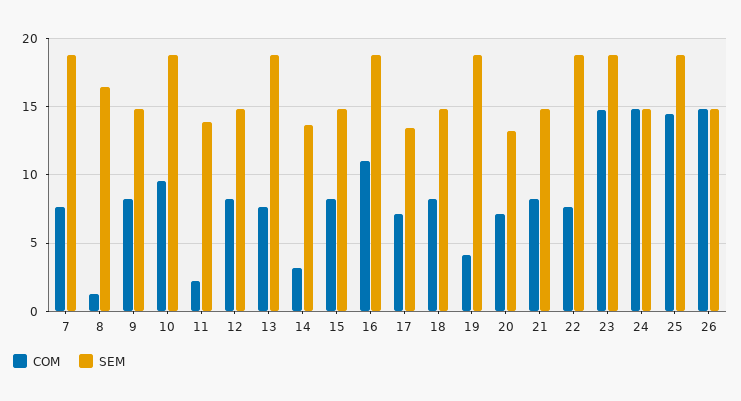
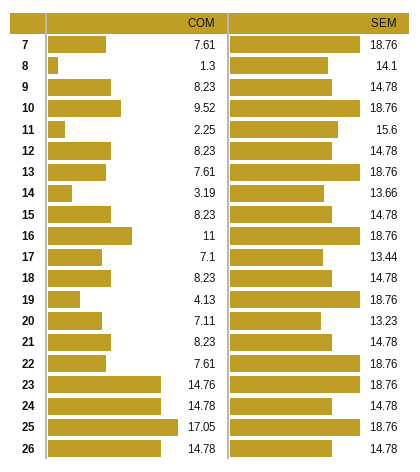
SEM, 8: 16.5 -> 14.1
SEM, 11: 14 -> 15.6
COM, 25: 14.5 -> 17.05

